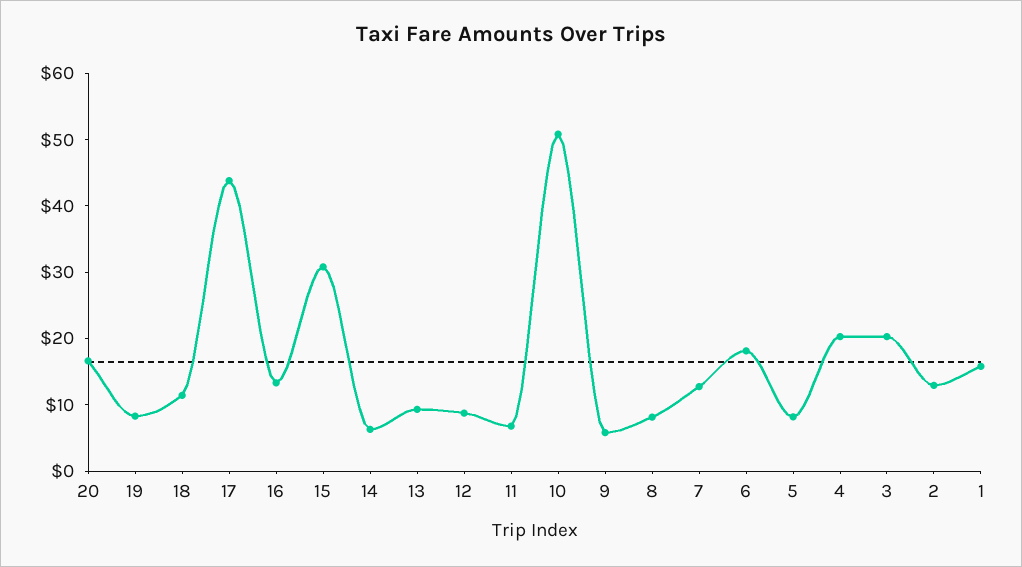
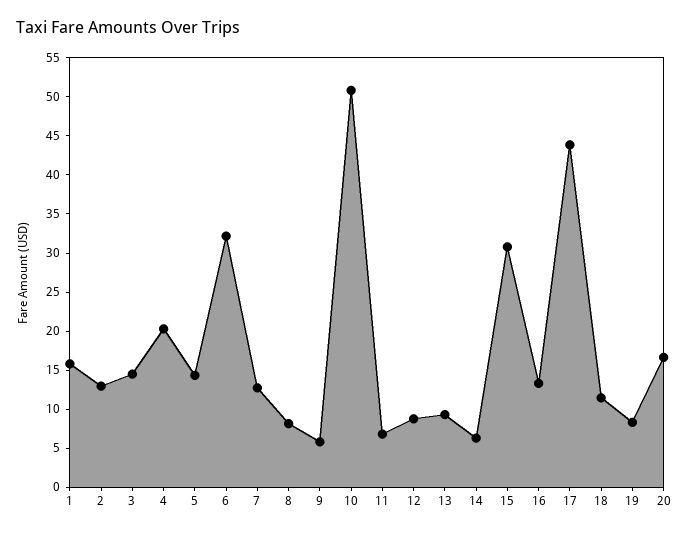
6: 18 -> 32.5
5: 8 -> 15
3: 20 -> 15

